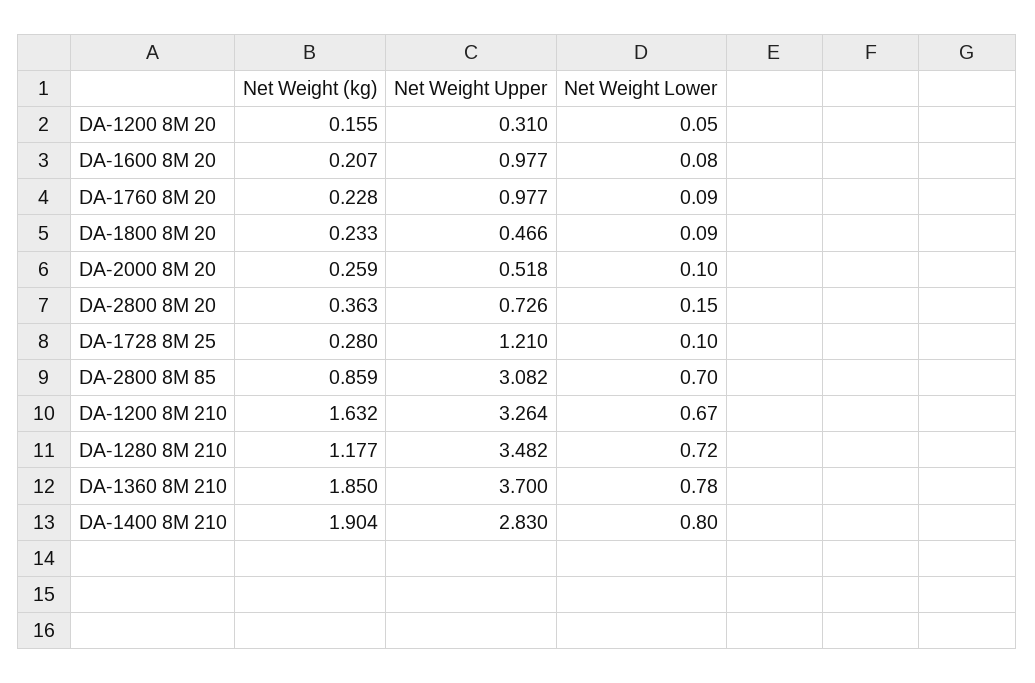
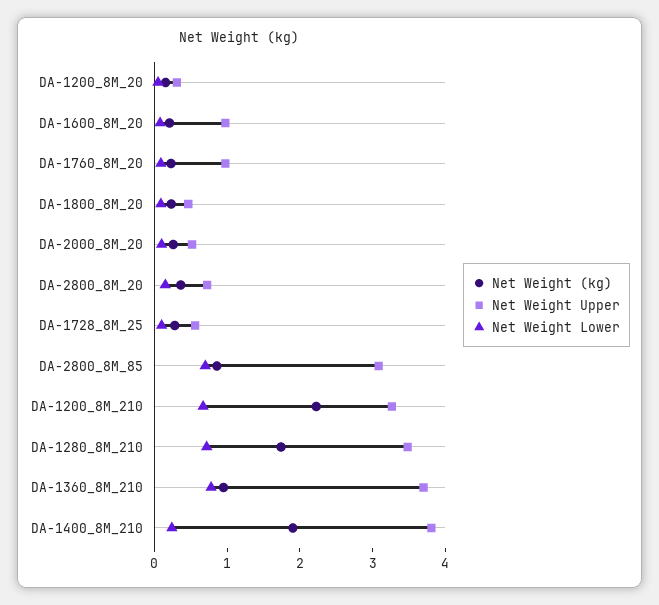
Net Weight Upper, DA-1728 8M 25: 1.21 -> 0.6
Net Weight (kg), DA-1200 8M 210: 1.632 -> 2.2
Net Weight (kg), DA-1280 8M 210: 1.177 -> 1.8
Net Weight (kg), DA-1360 8M 210: 1.85 -> 1
Net Weight Upper, DA-1400 8M 210: 2.83 -> 3.8
Net Weight Lower, DA-1400 8M 210: 0.8 -> 0.2

